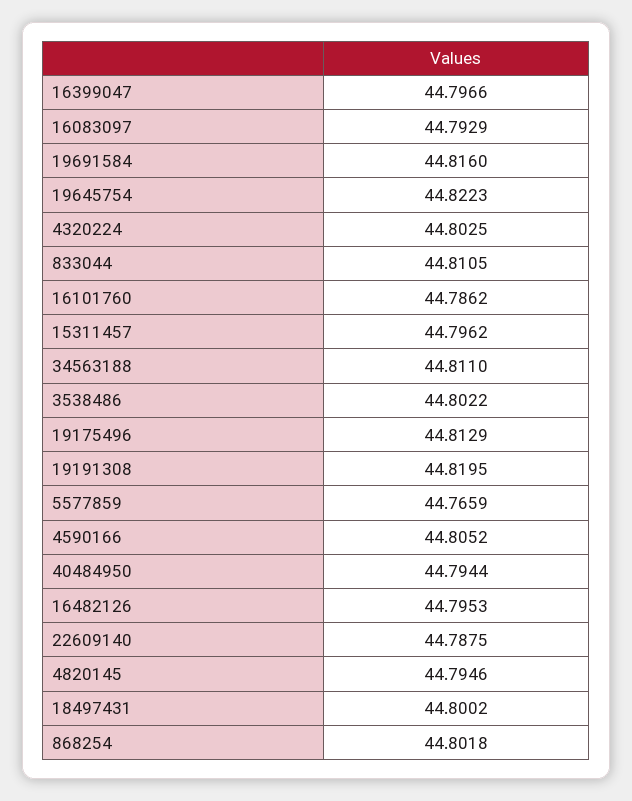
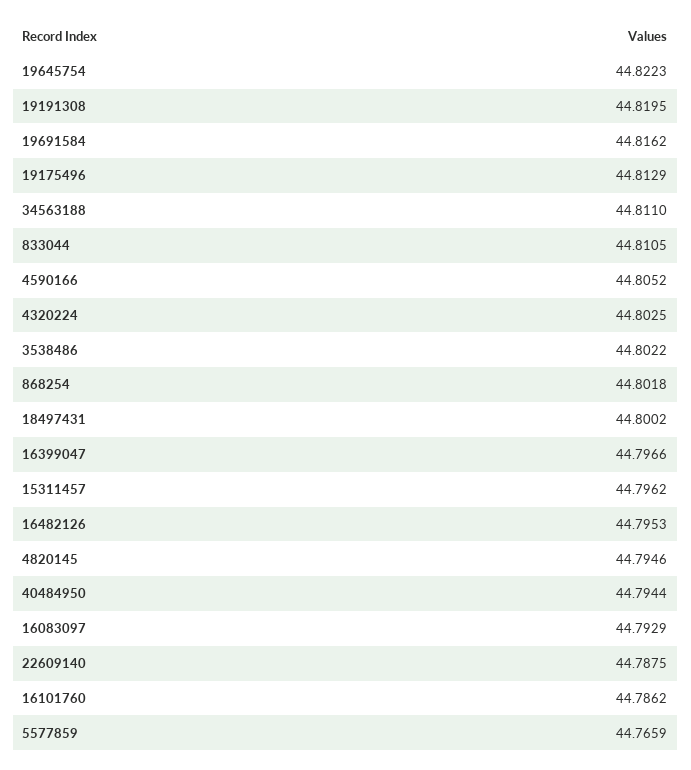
19691584: 44.816 -> 44.8162

